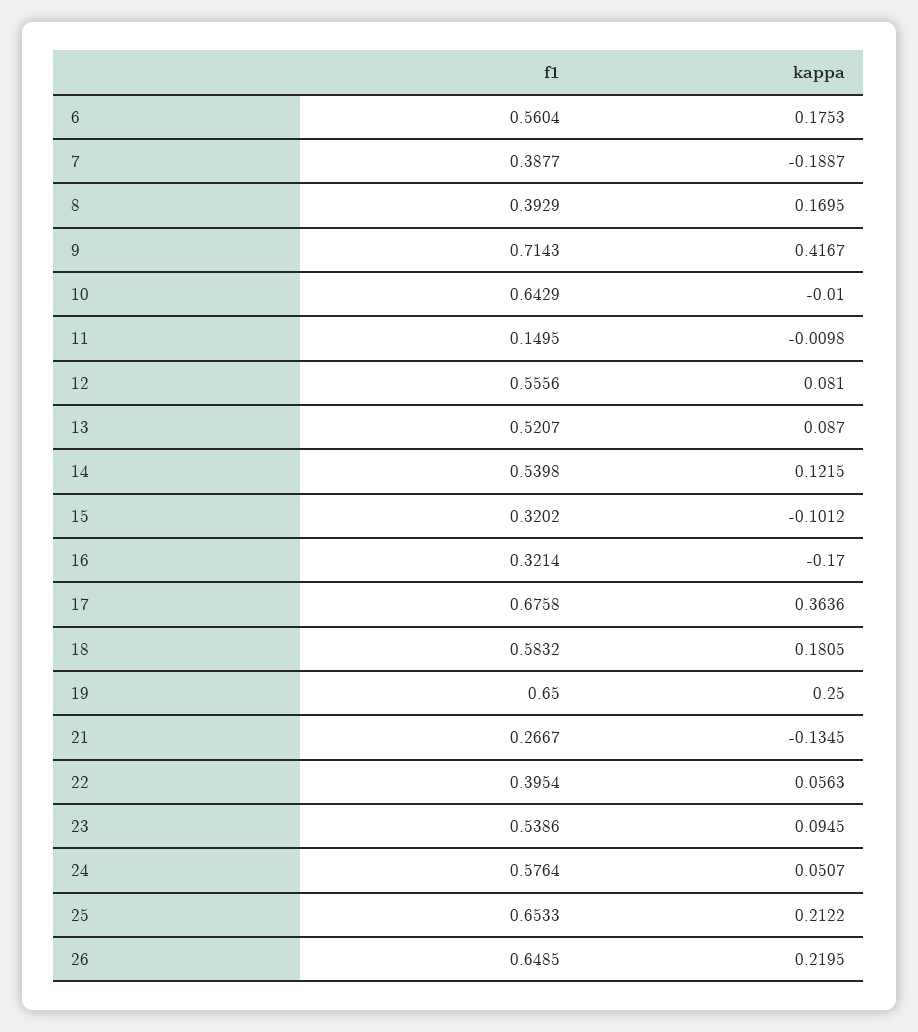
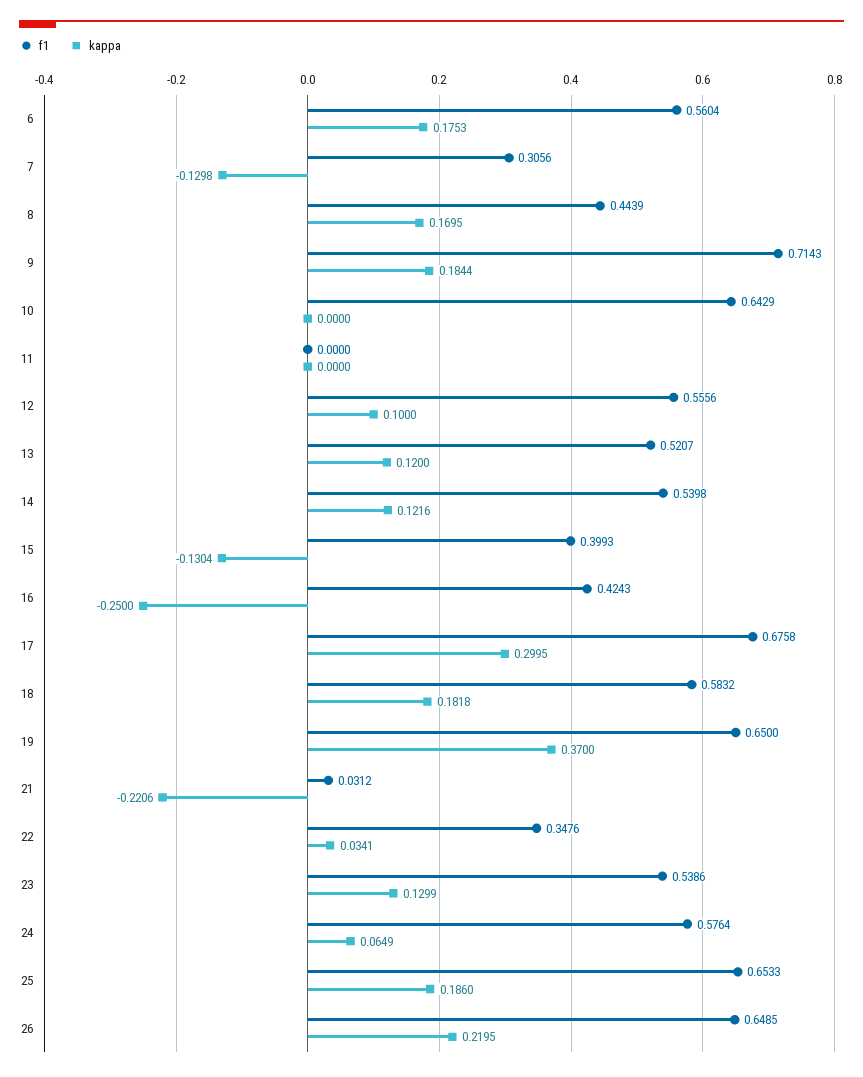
f1, 7: 0.3877 -> 0.3056
kappa, 7: -0.1887 -> -0.1298
f1, 8: 0.3929 -> 0.4439
kappa, 9: 0.4167 -> 0.1844
kappa, 10: -0.01 -> 0
f1, 11: 0.1495 -> 0
kappa, 11: -0.0098 -> 0
kappa, 12: 0.081 -> 0.1
kappa, 13: 0.087 -> 0.12
kappa, 14: 0.1215 -> 0.1216
f1, 15: 0.3202 -> 0.3993
kappa, 15: -0.1012 -> -0.1304
f1, 16: 0.3214 -> 0.4243
kappa, 16: -0.17 -> -0.25
kappa, 17: 0.3636 -> 0.2995
kappa, 18: 0.1805 -> 0.1818
kappa, 19: 0.25 -> 0.37
f1, 21: 0.2667 -> 0.0312
kappa, 21: -0.1345 -> -0.2206
f1, 22: 0.3954 -> 0.3476
kappa, 22: 0.0563 -> 0.0341
kappa, 23: 0.0945 -> 0.1299
kappa, 24: 0.0507 -> 0.0649
kappa, 25: 0.2122 -> 0.186

